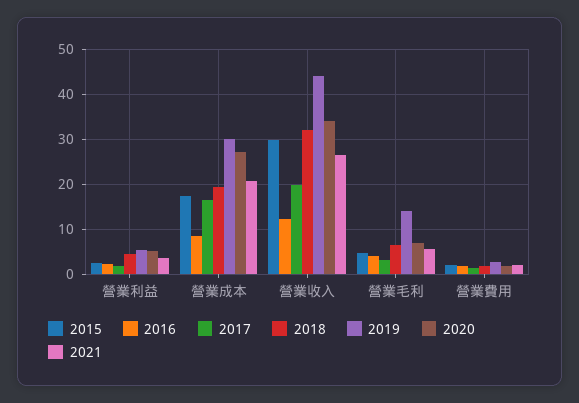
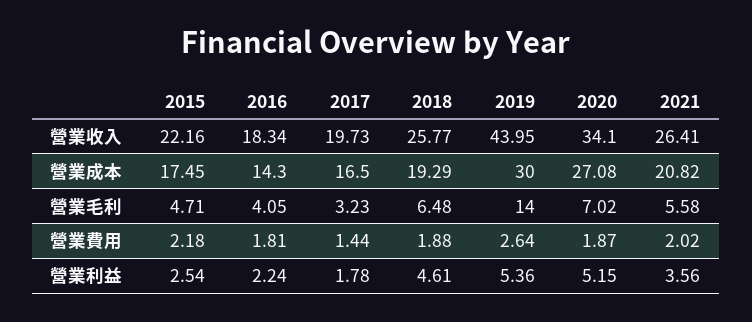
2016, 營業成本: 8 -> 14.3
2015, 營業收入: 30 -> 22.16
2016, 營業收入: 12 -> 18.34
2018, 營業收入: 32 -> 25.77

